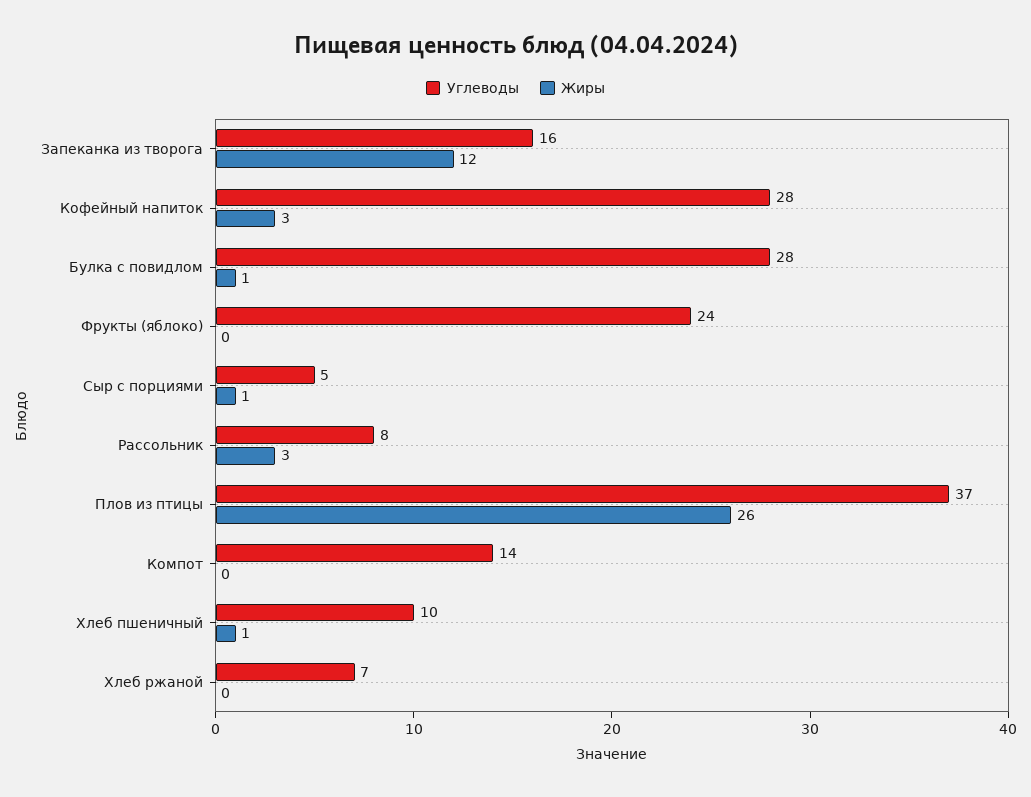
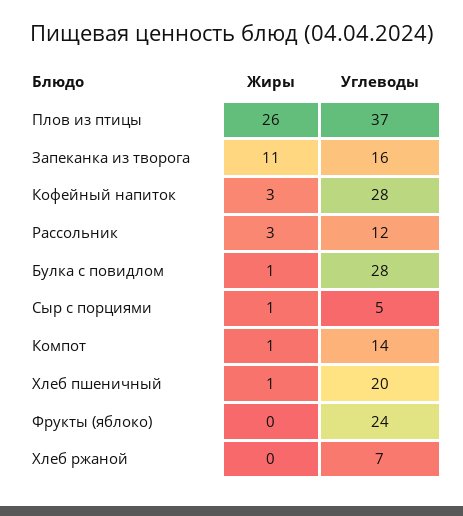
Жиры, Запеканка из творога: 12 -> 11
Углеводы, Рассольник: 8 -> 12
Жиры, Компот: 0 -> 1
Углеводы, Хлеб пшеничный: 10 -> 20

